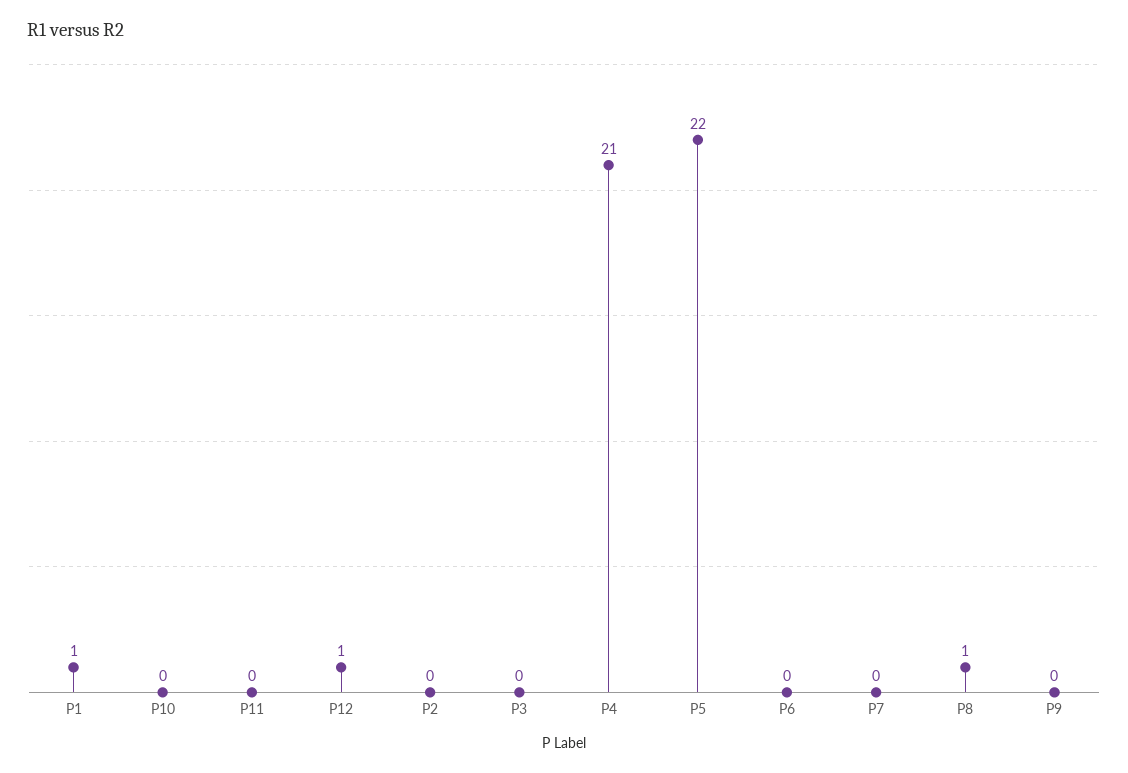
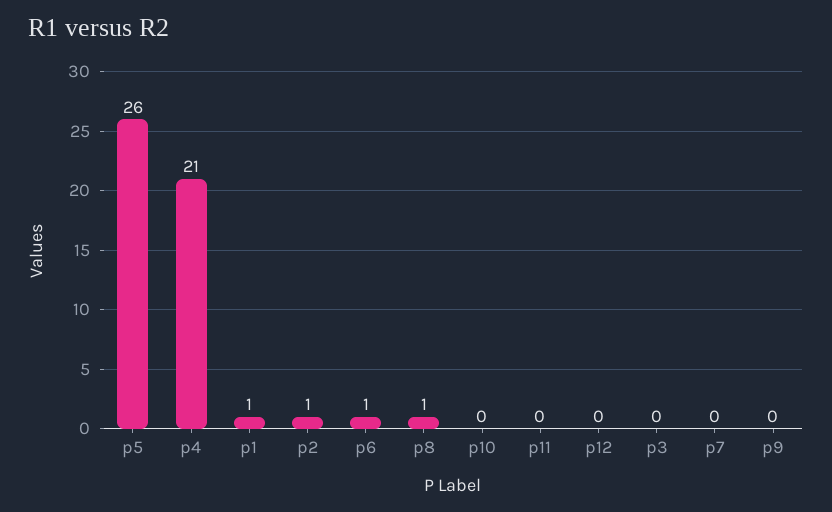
P12: 1 -> 0
P2: 0 -> 1
P5: 22 -> 26
P6: 0 -> 1

